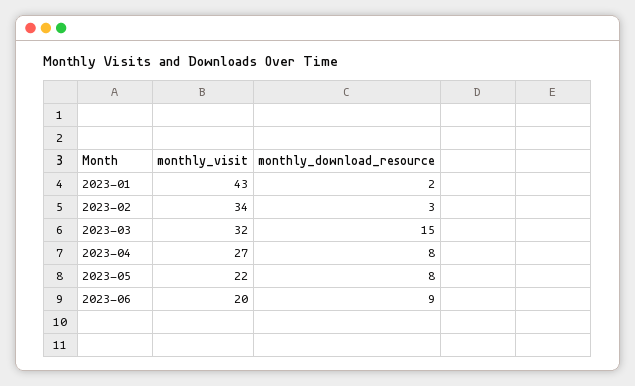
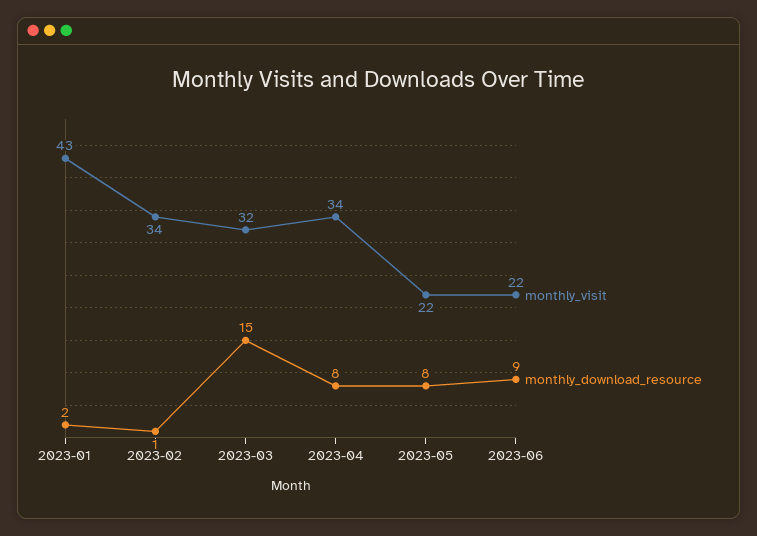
monthly_download_resource, 2023-02: 3 -> 1
monthly_visit, 2023-04: 27 -> 34
monthly_visit, 2023-06: 20 -> 22

